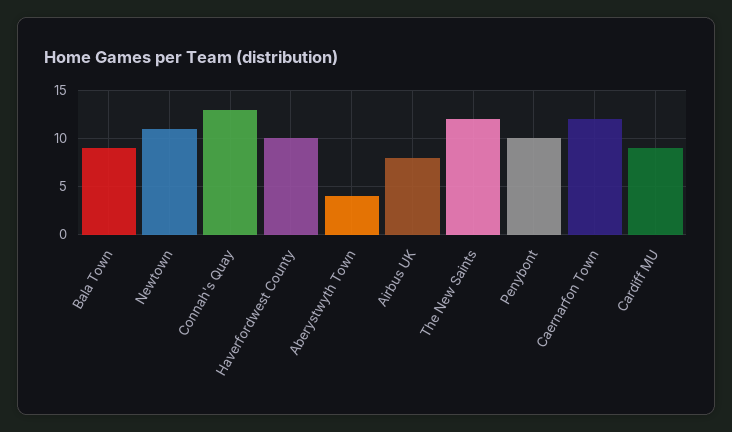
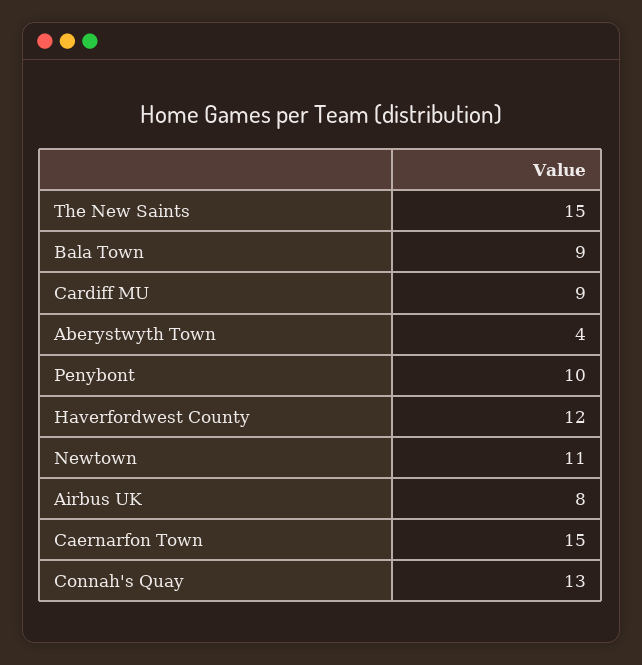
Haverfordwest County: 10 -> 12
The New Saints: 12 -> 15
Caernarfon Town: 12 -> 15

